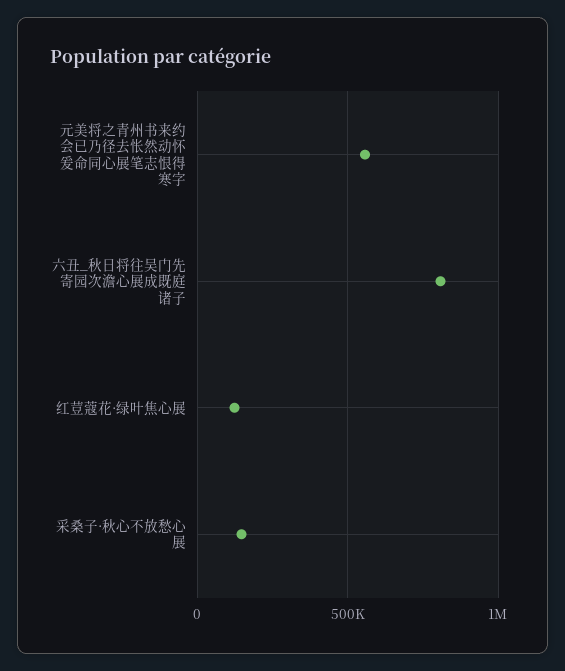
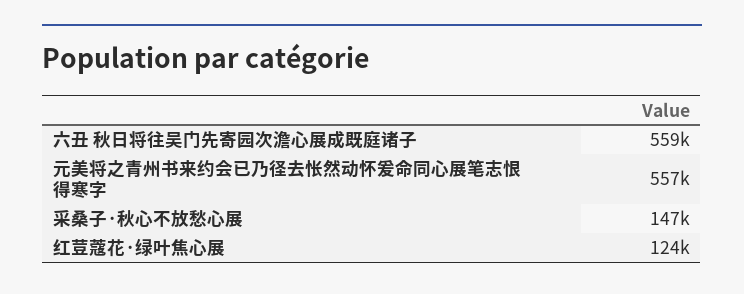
六丑_秋日将往吴门先寄园次澹心展成既庭诸子: 800000 -> 559000

